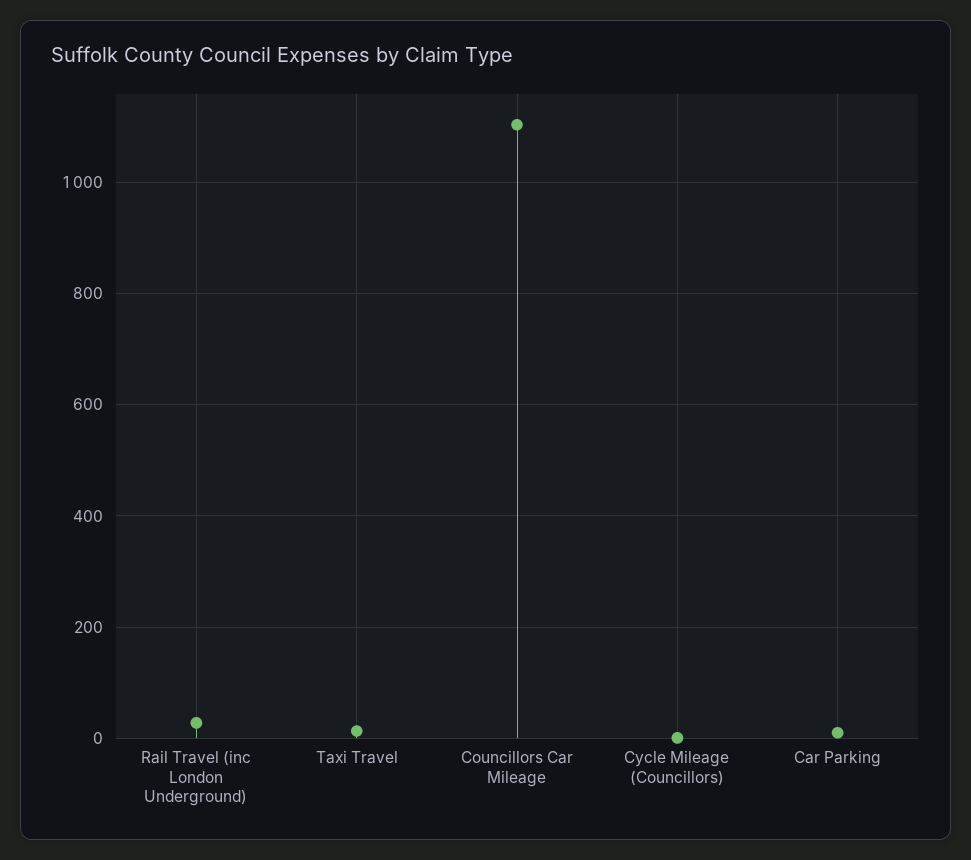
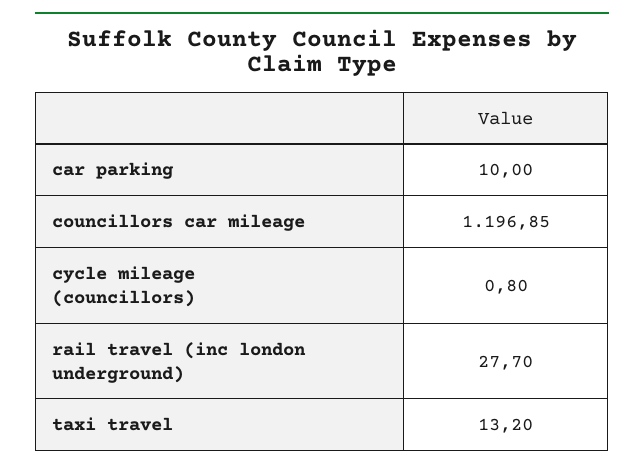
Councillors Car Mileage: 1100 -> 1196.85

